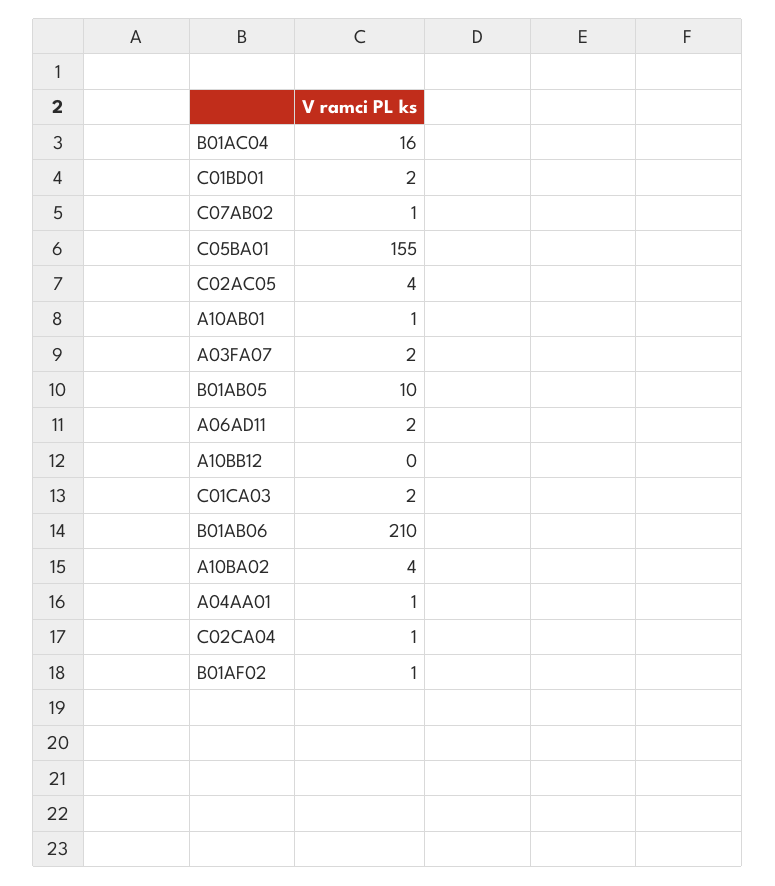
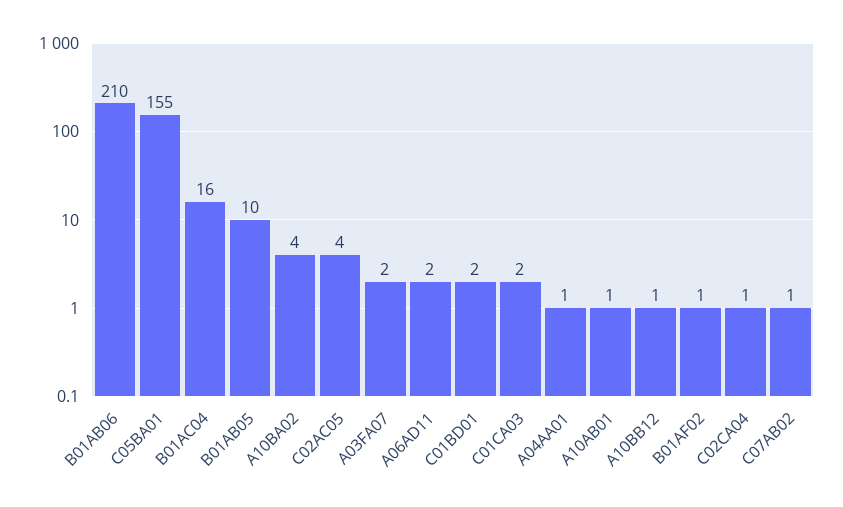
A10BB12: 0 -> 1

